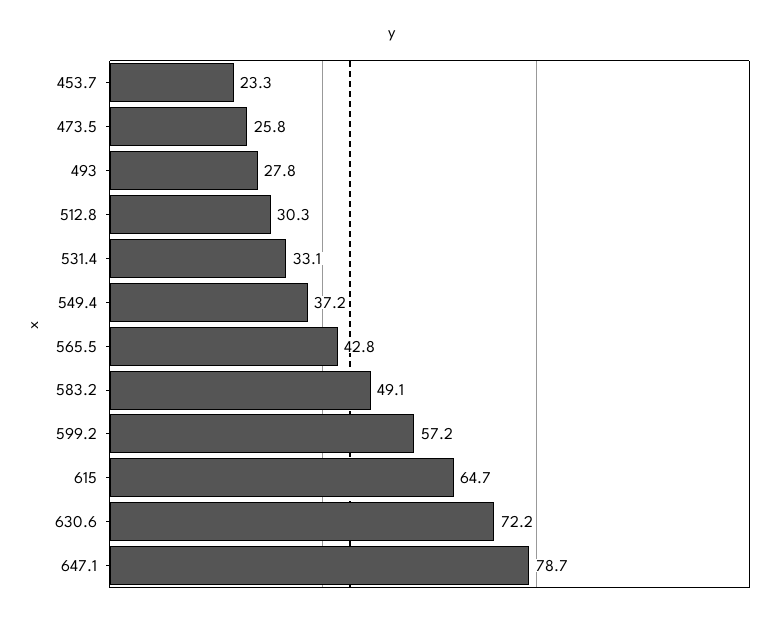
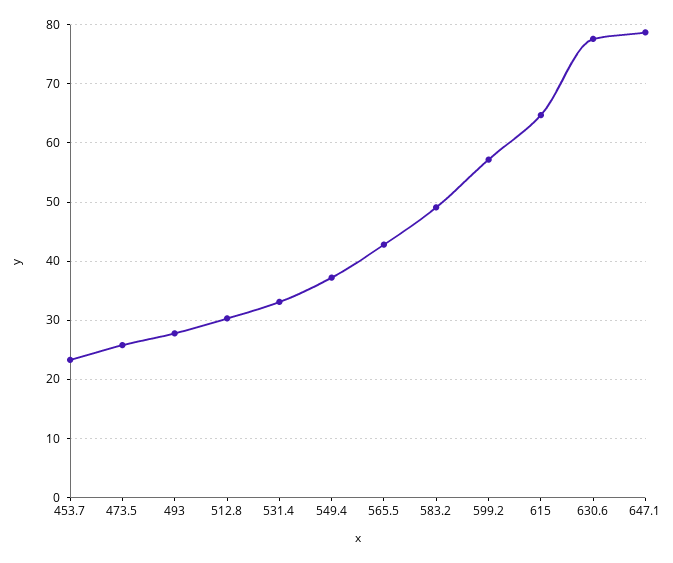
630.6: 72.2 -> 78

